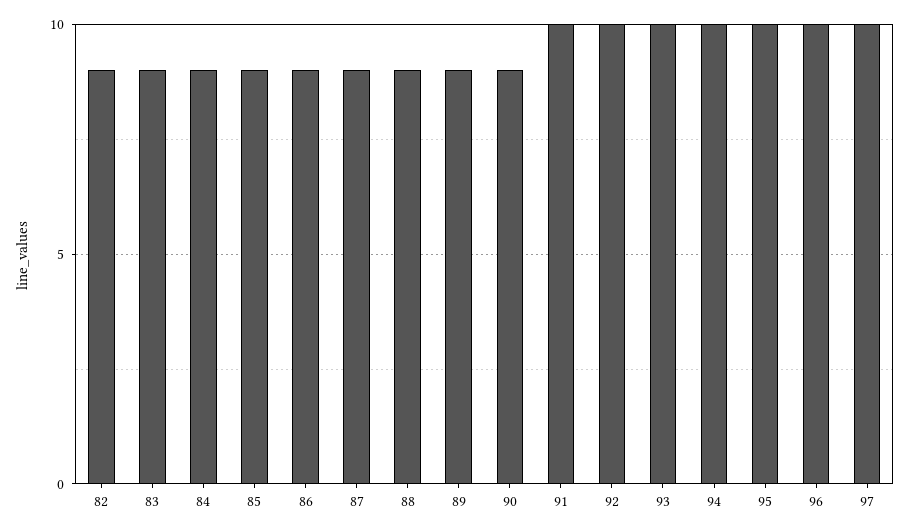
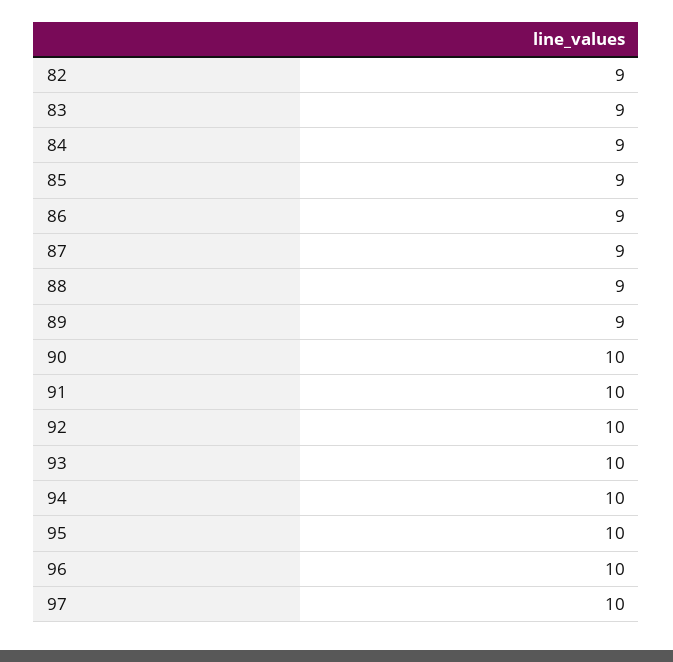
90: 9 -> 10

